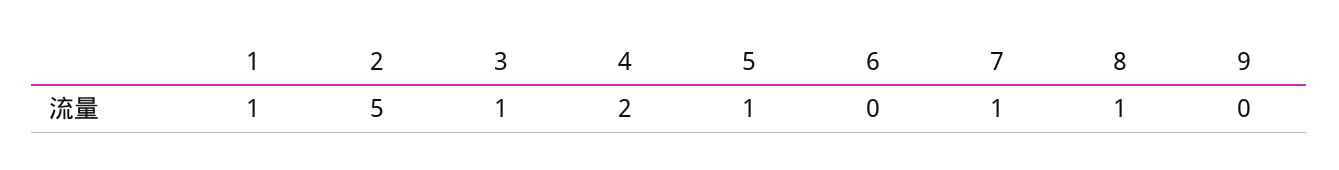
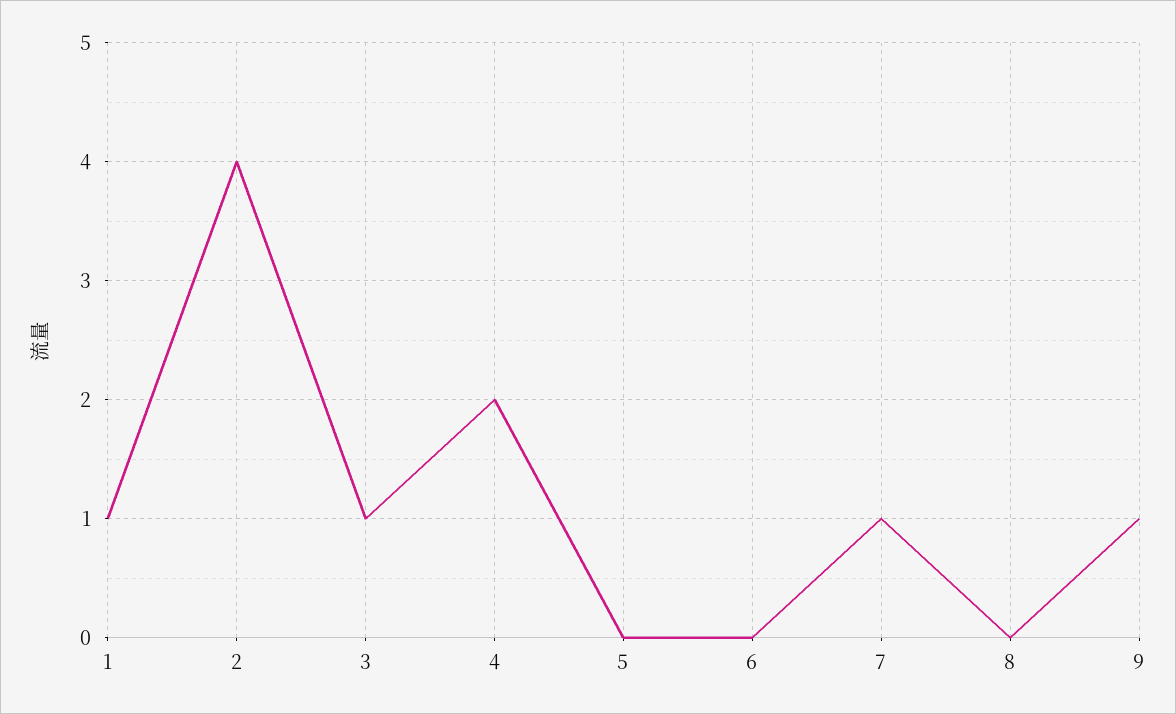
2: 5 -> 4
5: 1 -> 0
8: 1 -> 0
9: 0 -> 1

